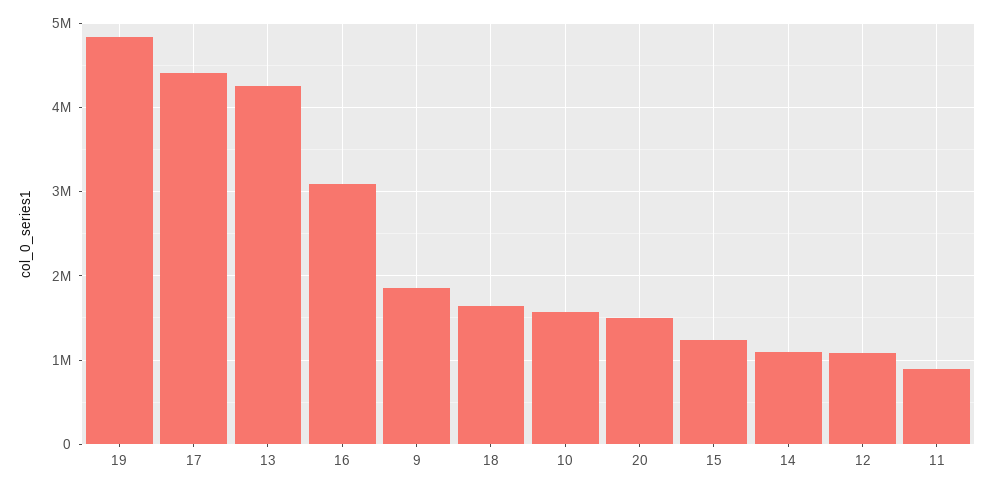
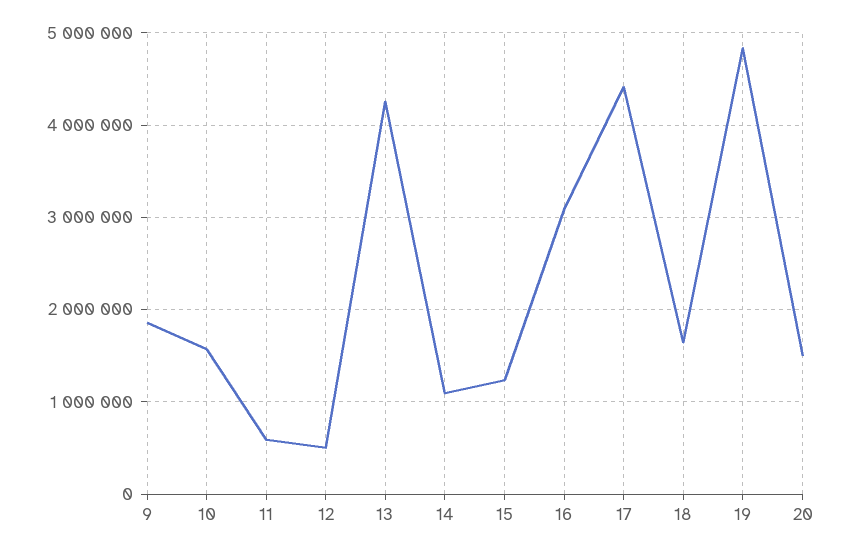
12: 1100000 -> 500000
11: 900000 -> 600000

